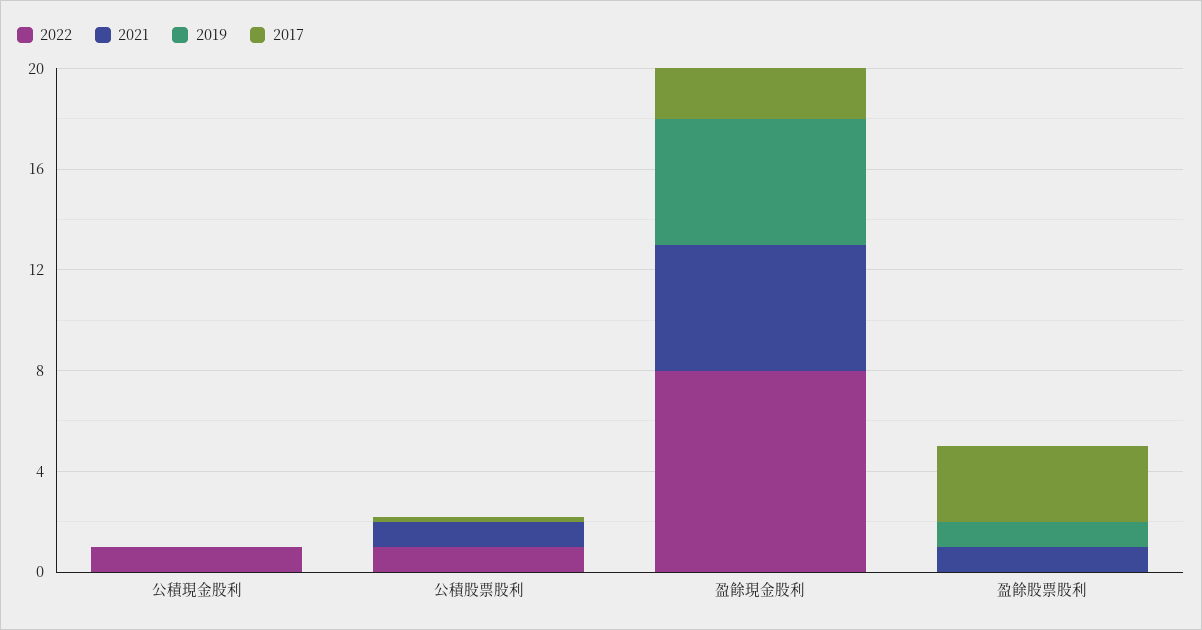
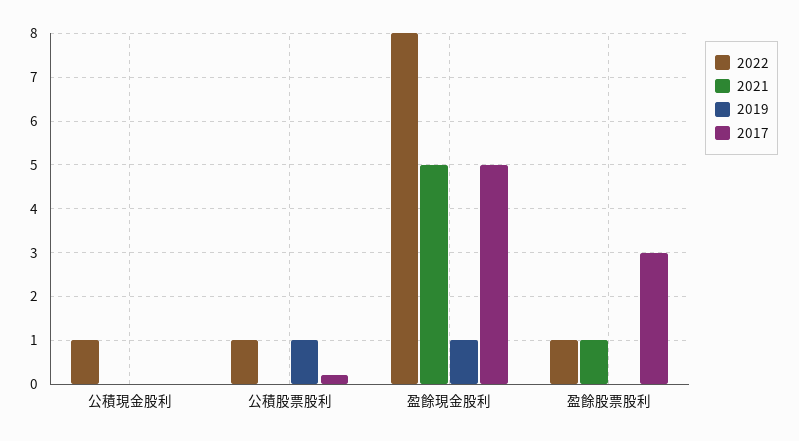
2021, 公積股票股利: 1 -> 0
2019, 公積股票股利: 0 -> 1
2019, 盈餘現金股利: 5 -> 1
2017, 盈餘現金股利: 2 -> 5
2022, 盈餘股票股利: 0 -> 1
2019, 盈餘股票股利: 1 -> 0

